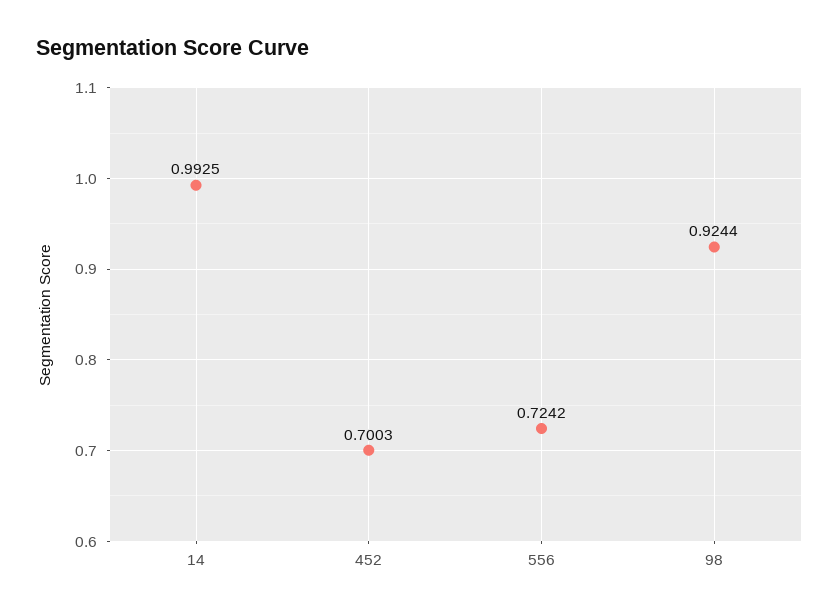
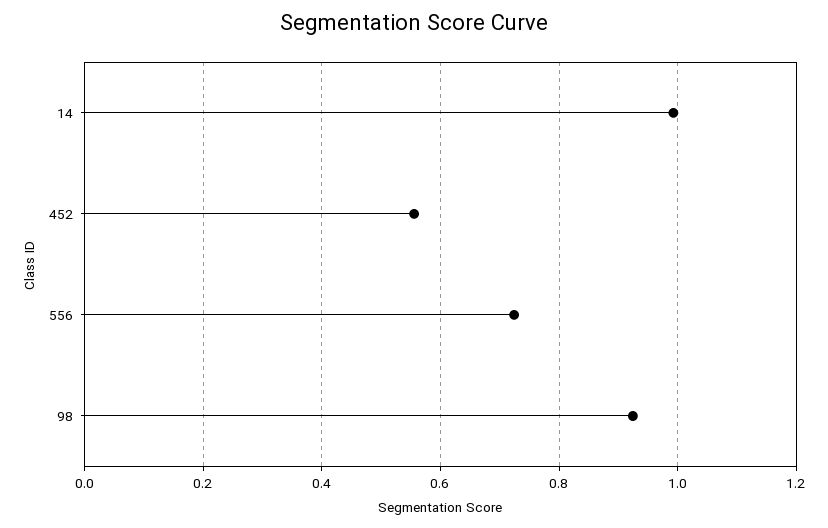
452: 0.7003 -> 0.56

